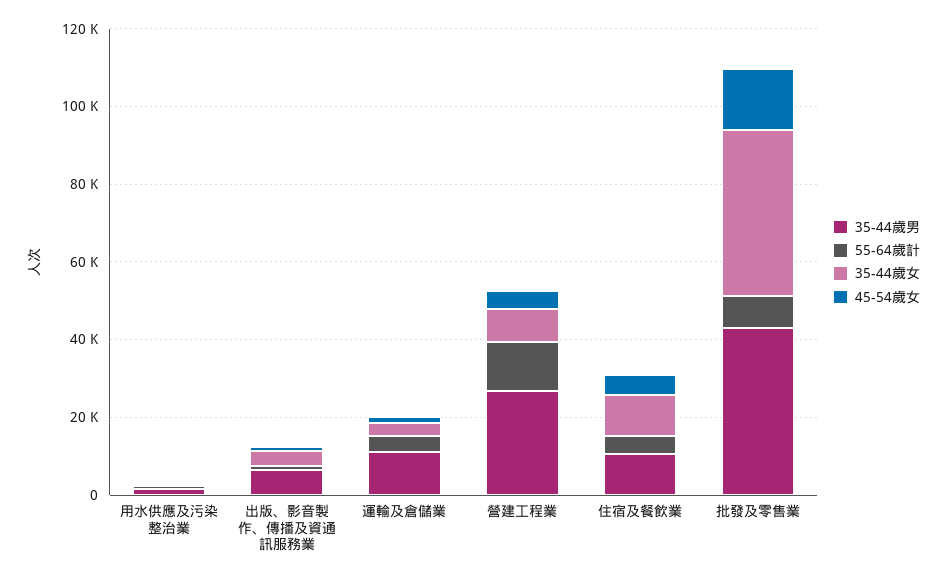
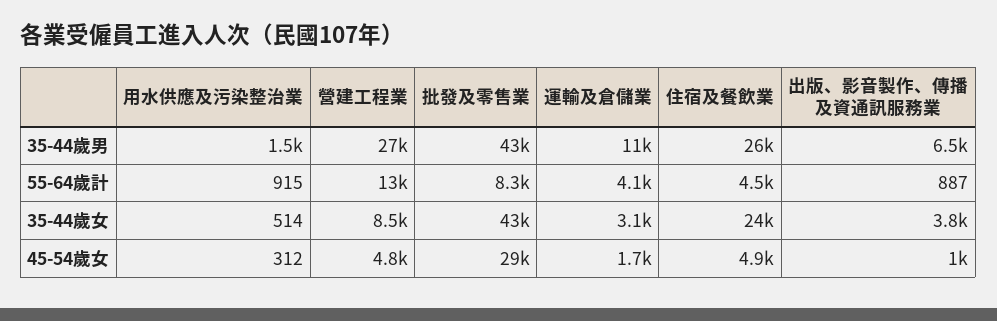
35-44歲男, 住宿及餐飲業: 10000 -> 26000
35-44歲女, 住宿及餐飲業: 10000 -> 24000
45-54歲女, 批發及零售業: 15000 -> 29000

